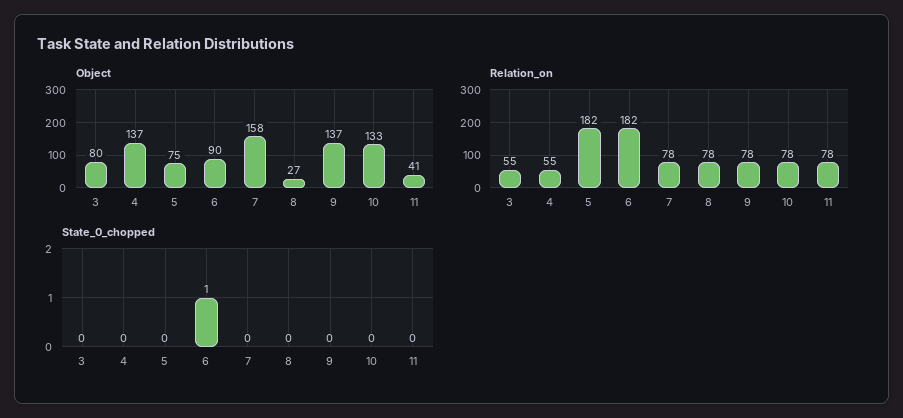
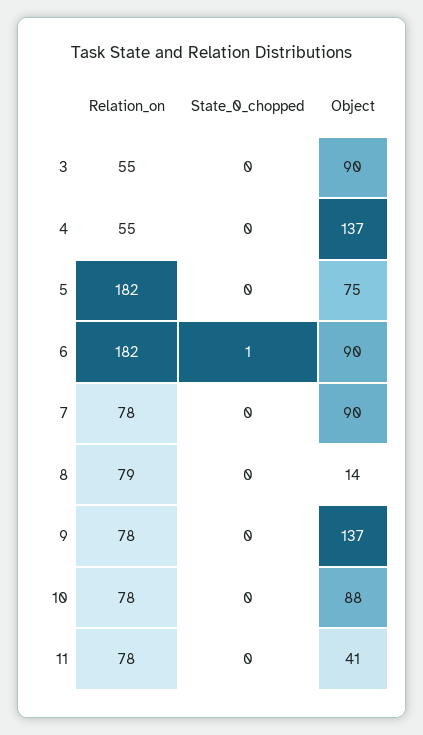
Object, 3: 80 -> 90
Object, 7: 158 -> 90
Object, 8: 27 -> 14
Object, 10: 133 -> 88
Relation_on, 8: 78 -> 79

